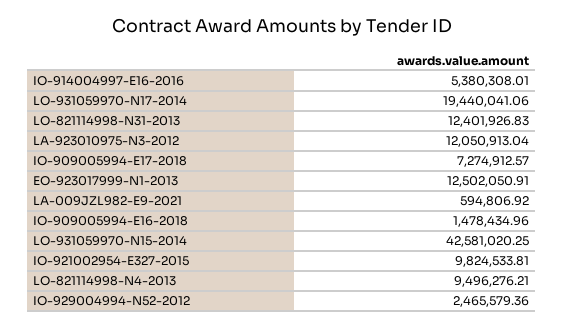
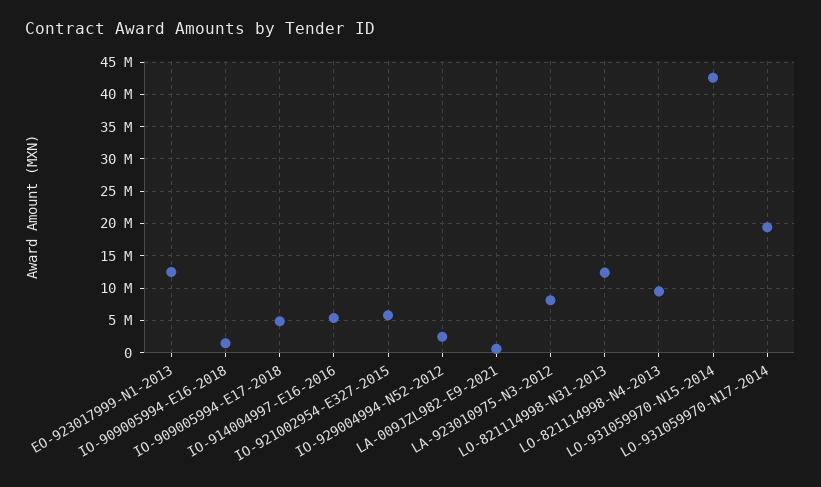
LA-923010975-N3-2012: 12050913.04 -> 8000000
IO-909005994-E17-2018: 7274912.57 -> 5000000
IO-921002954-E327-2015: 9824533.81 -> 6000000

